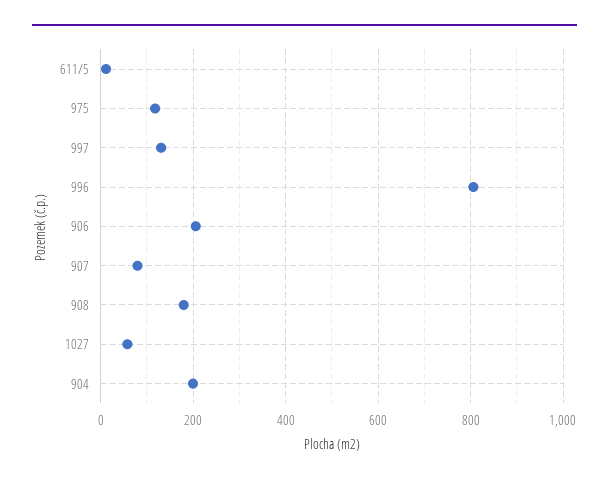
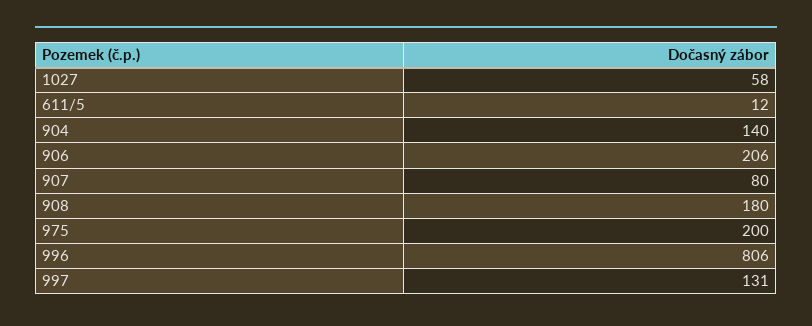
975: 120 -> 200
904: 200 -> 140

